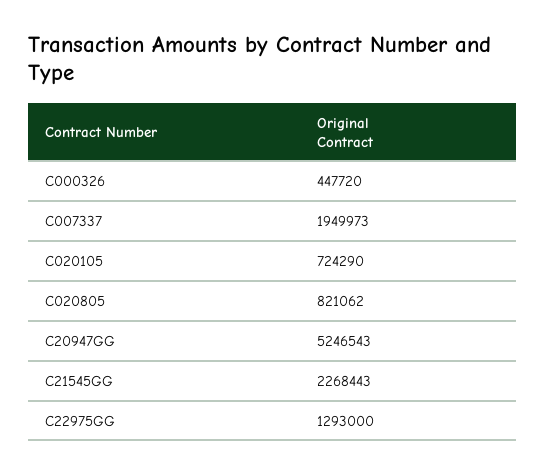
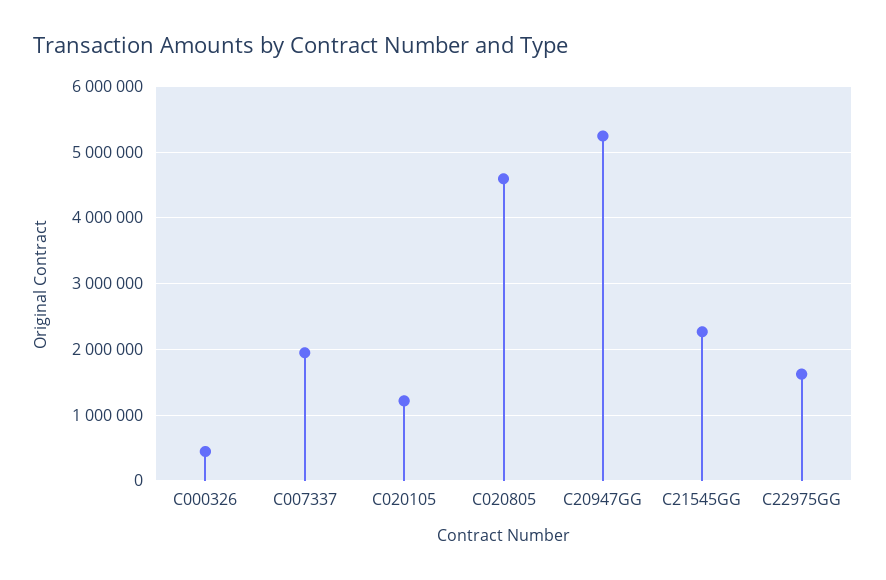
C020105: 724290 -> 1200000
C020805: 821062 -> 4600000
C22975GG: 1293000 -> 1600000

